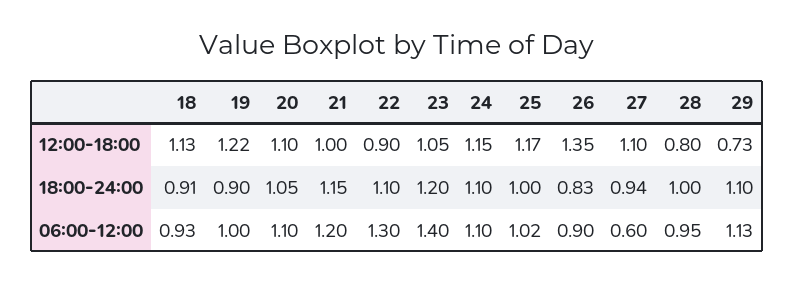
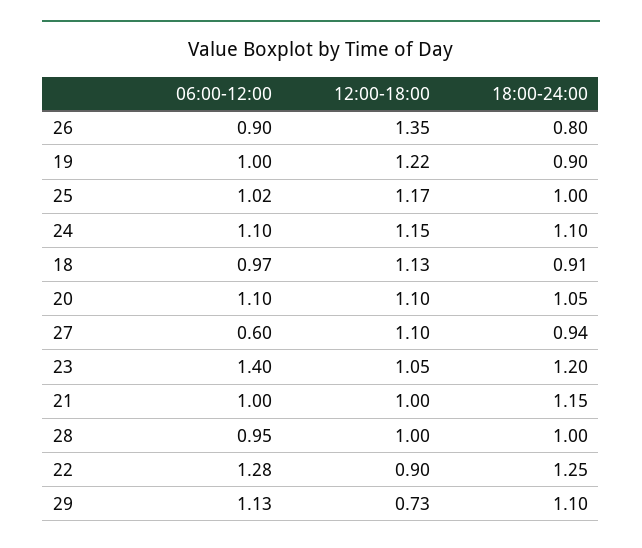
28, 12:00-18:00: 0.8 -> 1
22, 18:00-24:00: 1.1 -> 1.25
26, 18:00-24:00: 0.83 -> 0.8
18, 06:00-12:00: 0.93 -> 0.97
21, 06:00-12:00: 1.2 -> 1
22, 06:00-12:00: 1.3 -> 1.28

